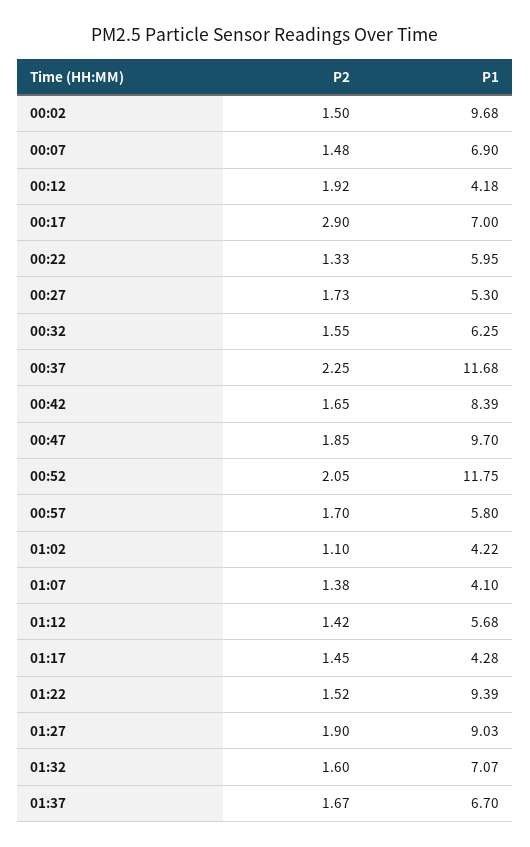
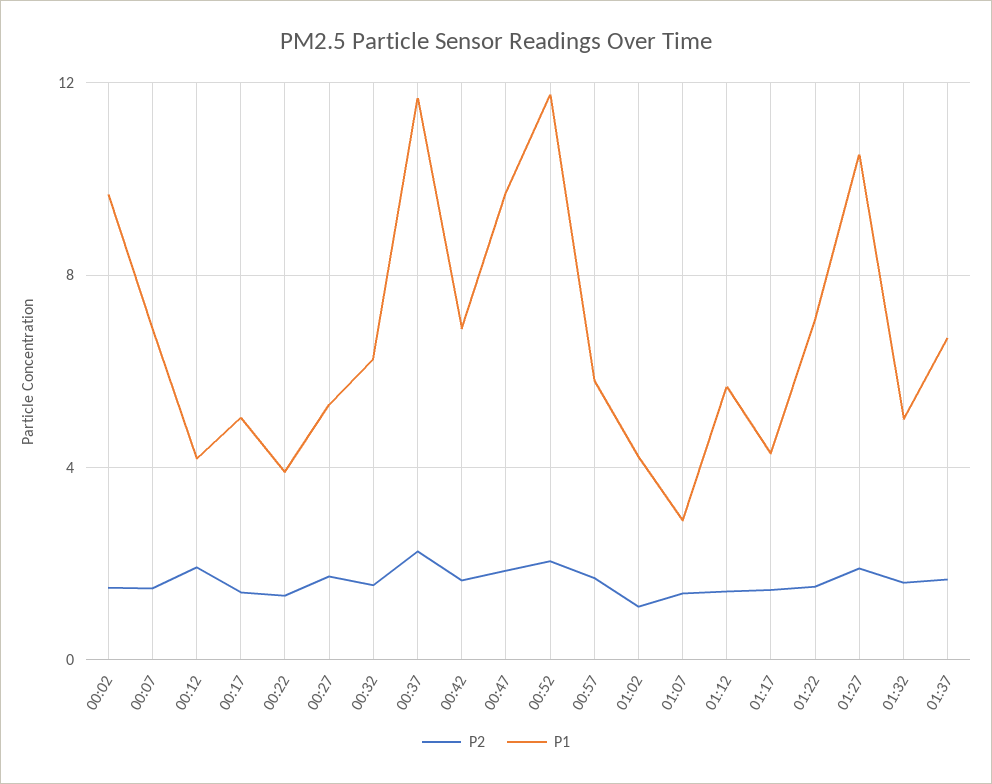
P2, 00:17: 2.9 -> 1.5
P1, 00:17: 7 -> 5
P1, 00:22: 5.95 -> 4
P1, 00:42: 8.39 -> 7
P1, 01:07: 4.1 -> 3
P1, 01:22: 9.39 -> 7
P1, 01:27: 9.03 -> 10.5
P1, 01:32: 7.07 -> 5

